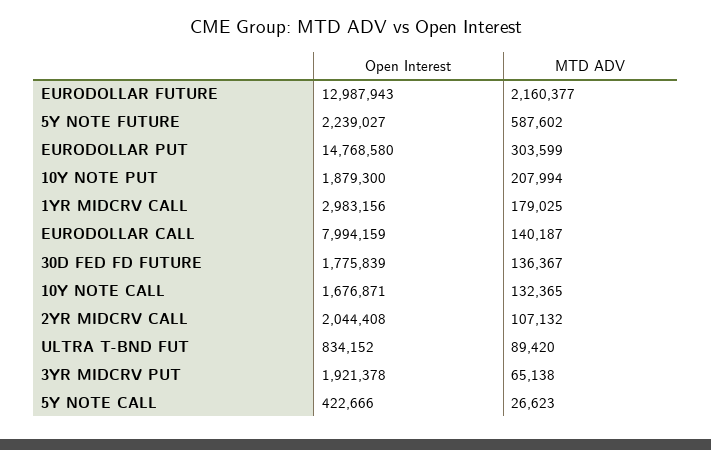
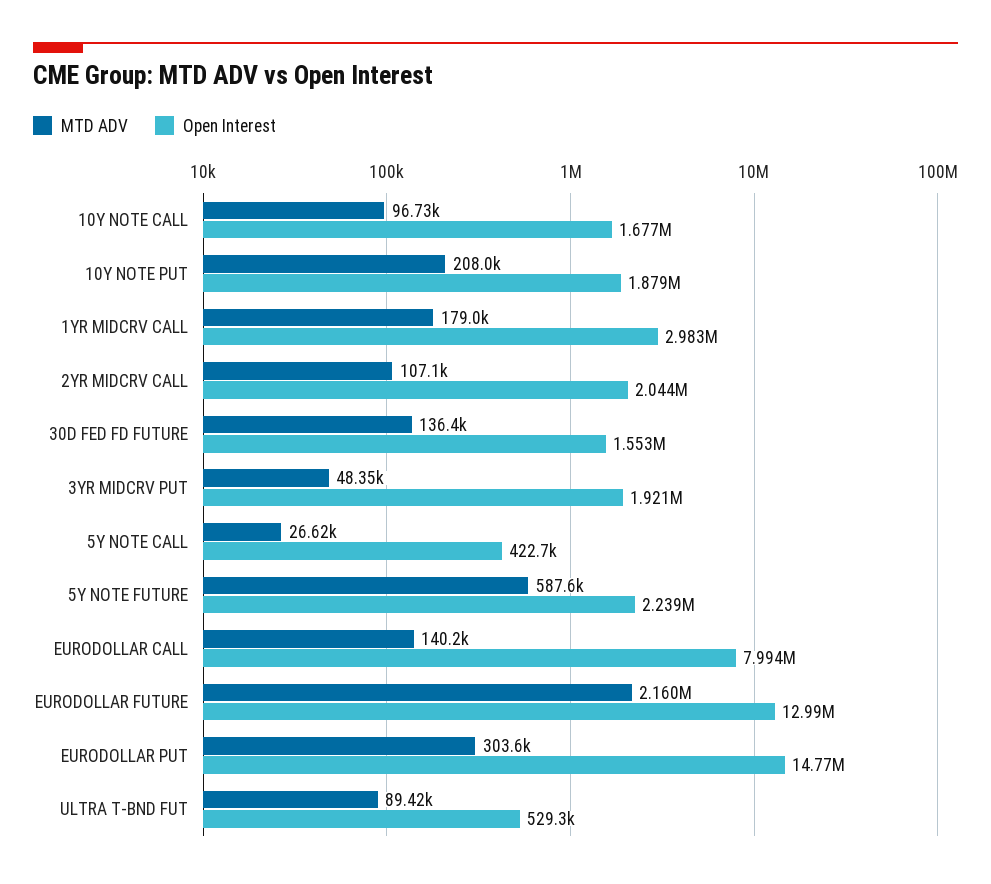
Open Interest, 30D FED FD FUTURE: 1775839 -> 1553000
MTD ADV, 10Y NOTE CALL: 132365 -> 96730
Open Interest, ULTRA T-BND FUT: 834152 -> 529300
MTD ADV, 3YR MIDCRV PUT: 65138 -> 48350

